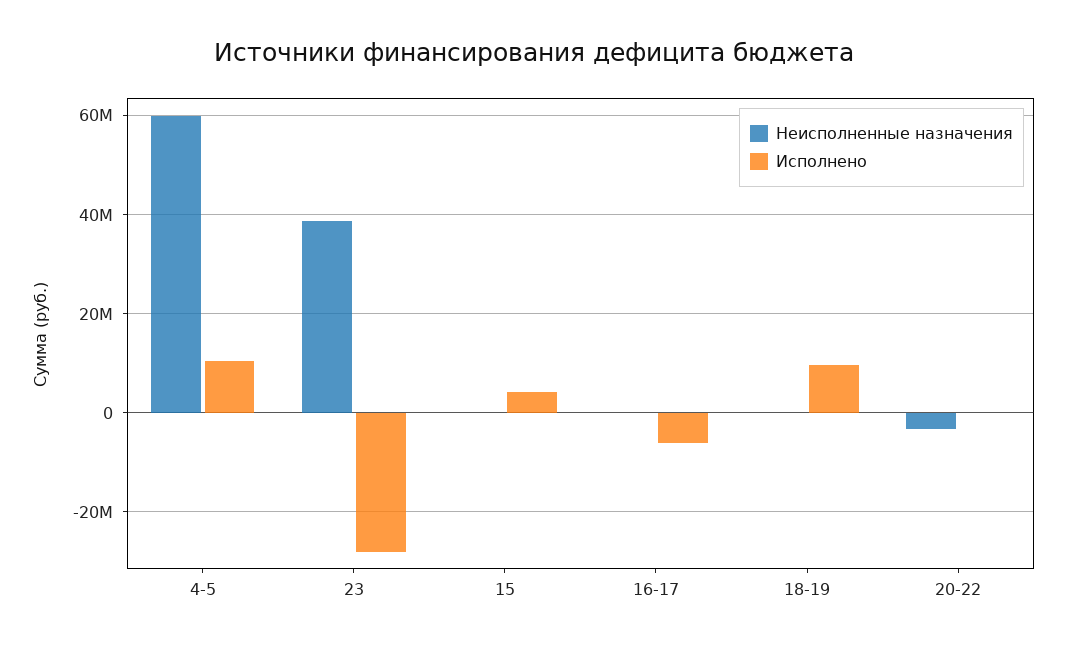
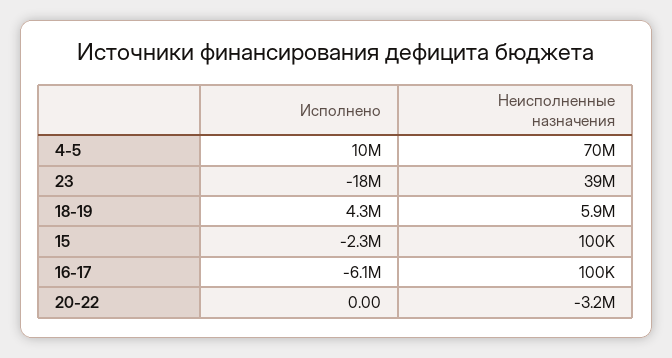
Неисполненные назначения, 4-5: 60000000 -> 70000000
Исполнено, 23: -28000000 -> -18000000
Исполнено, 15: 4000000 -> -2300000
Неисполненные назначения, 18-19: 0 -> 5900000
Исполнено, 18-19: 10000000 -> 4300000

